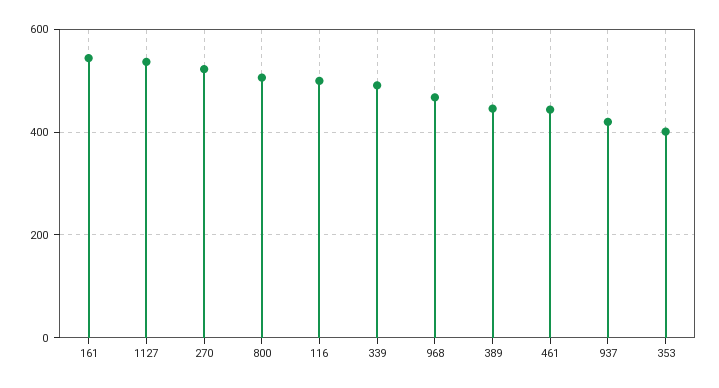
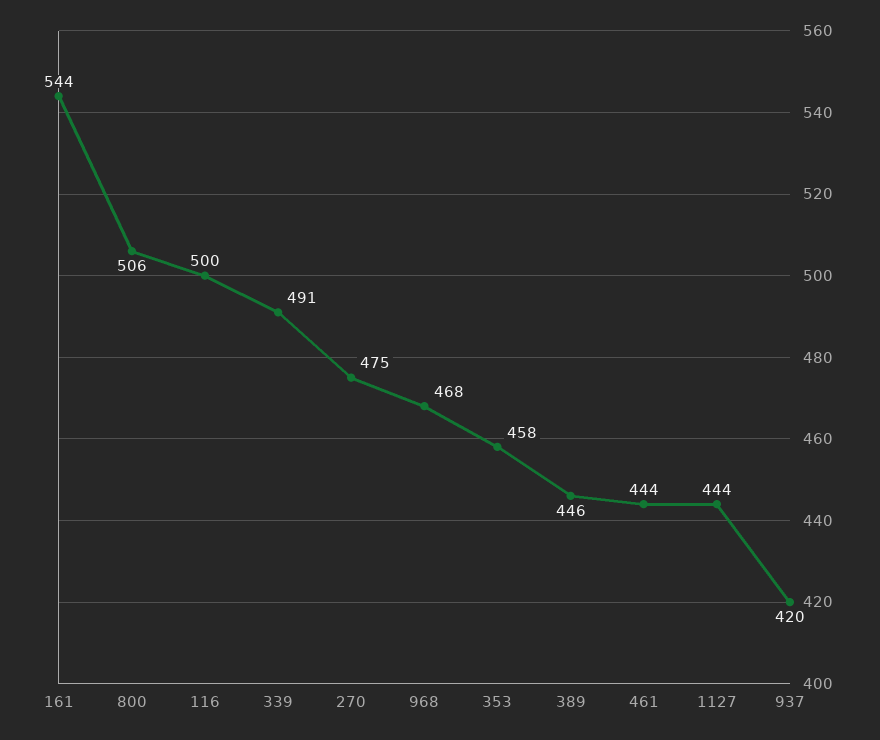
1127: 540 -> 444
270: 520 -> 475
353: 400 -> 458

